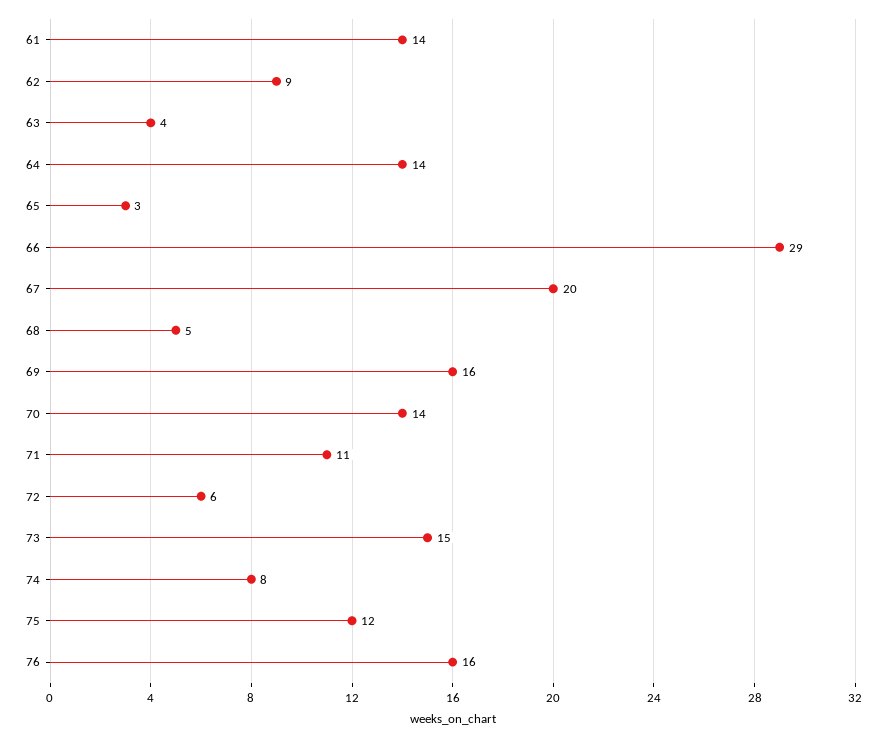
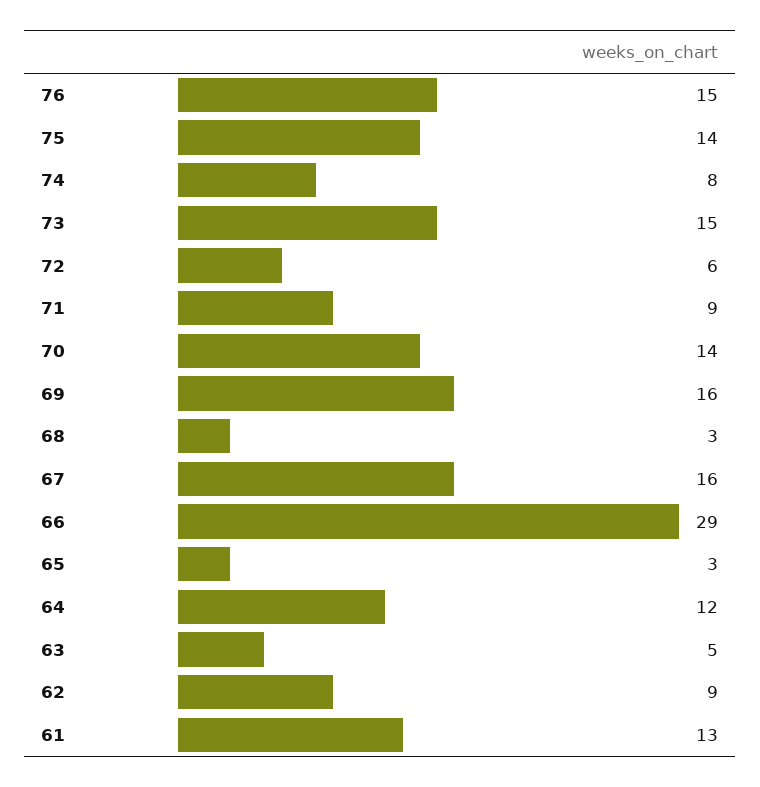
61: 14 -> 13
63: 4 -> 5
64: 14 -> 12
67: 20 -> 16
68: 5 -> 3
71: 11 -> 9
75: 12 -> 14
76: 16 -> 15

